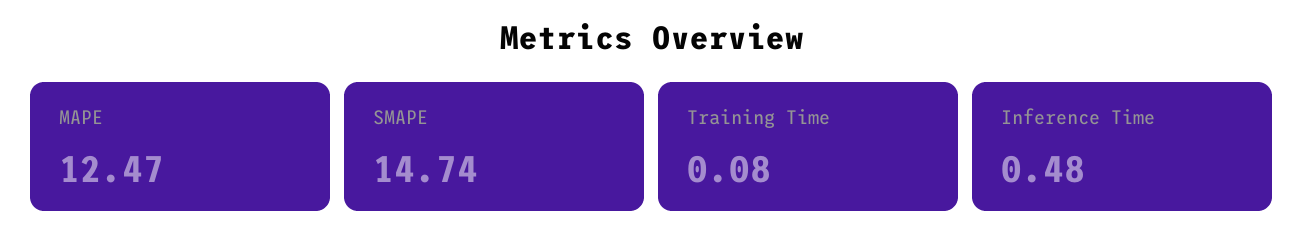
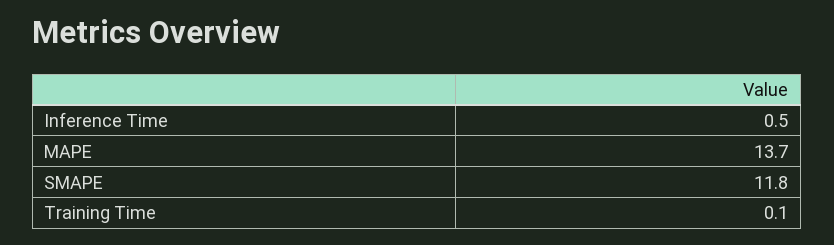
MAPE: 12.47 -> 13.7
SMAPE: 14.74 -> 11.8

